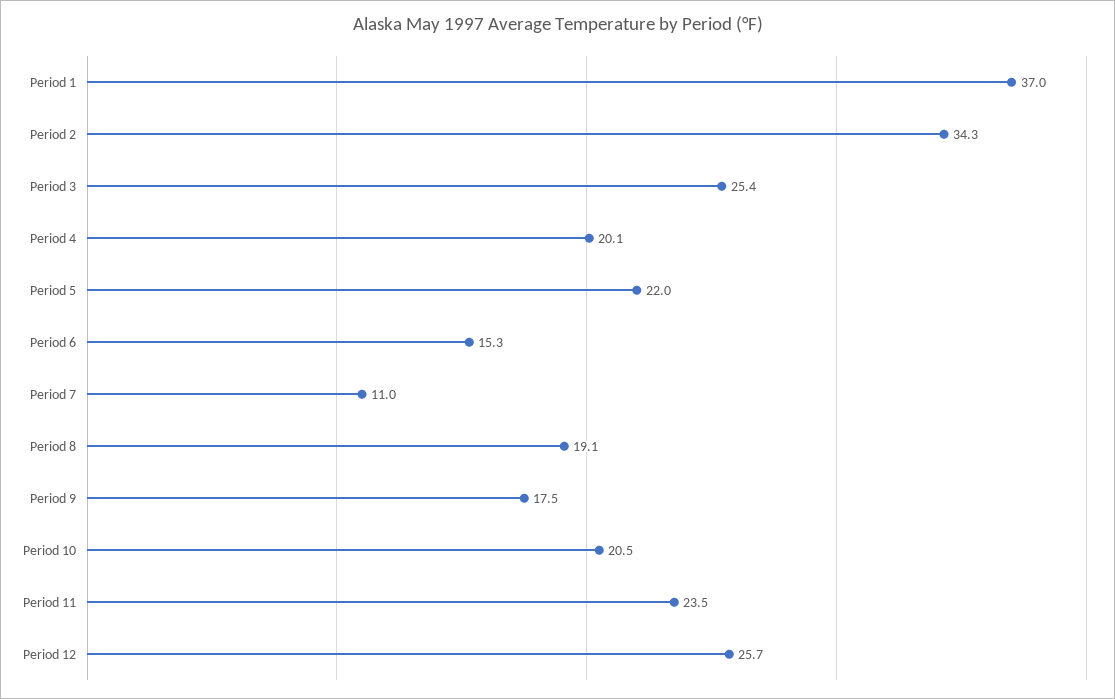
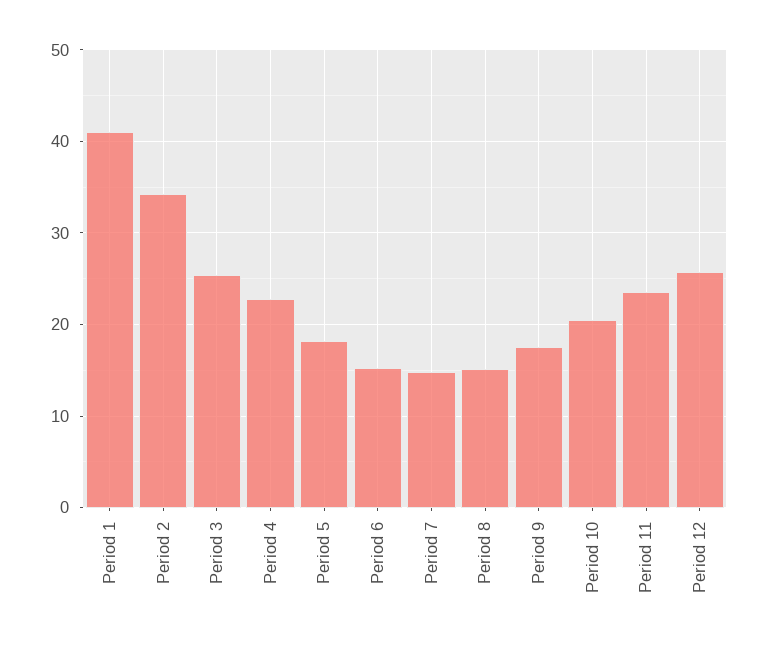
Period 1: 37 -> 41
Period 4: 20.1 -> 23
Period 5: 22 -> 18
Period 7: 11 -> 15
Period 8: 19.1 -> 15

